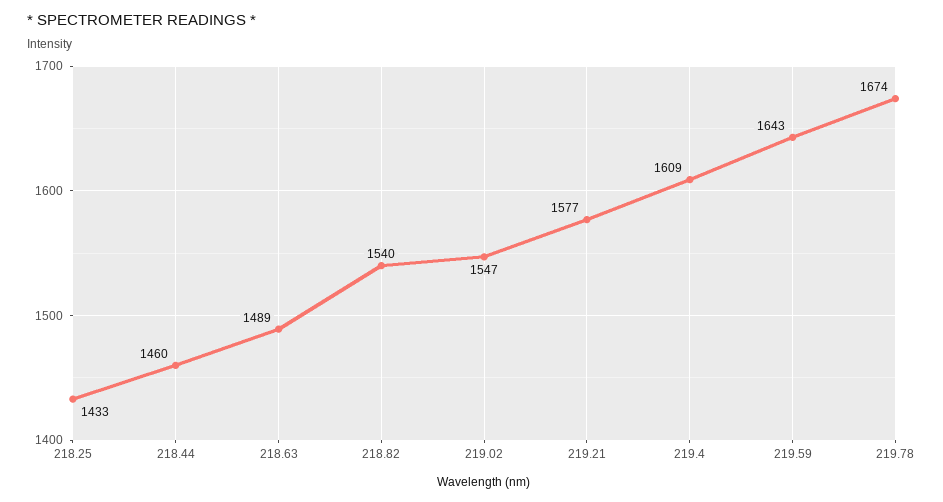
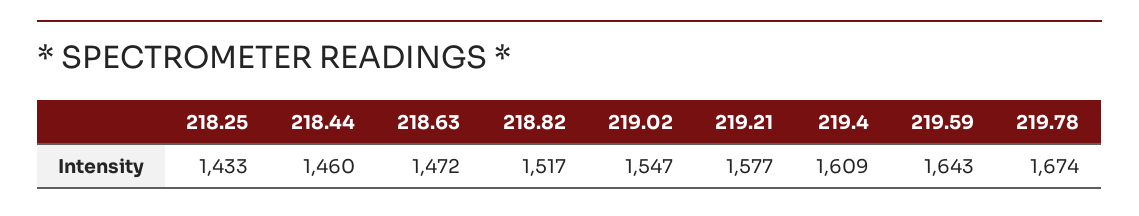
218.63: 1489 -> 1472
218.82: 1540 -> 1517

